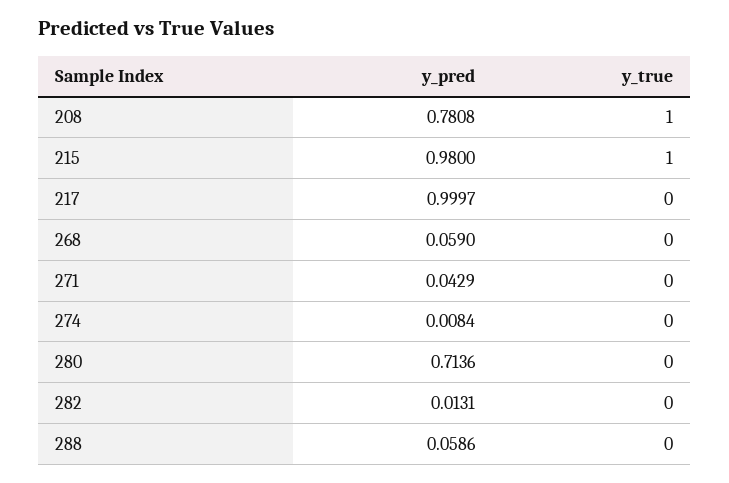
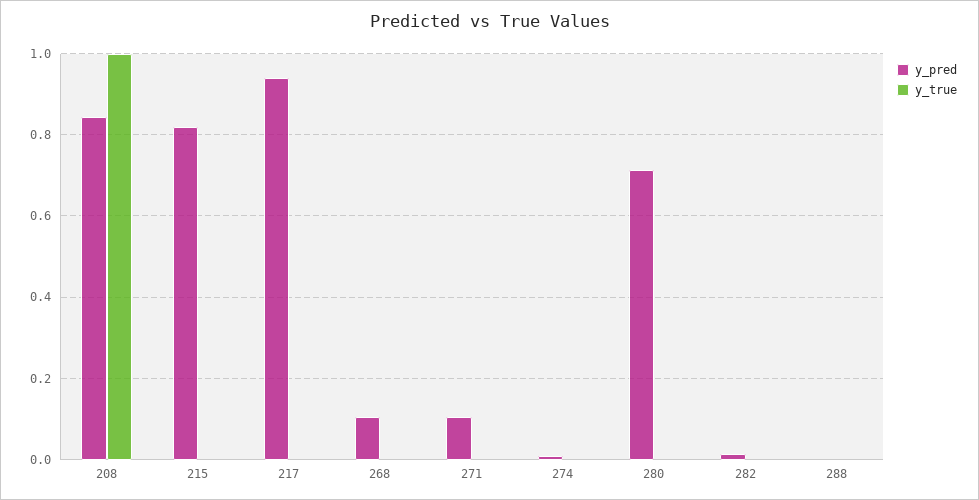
y_pred, 208: 0.7808 -> 0.84
y_pred, 215: 0.98 -> 0.82
y_true, 215: 1 -> 0
y_pred, 217: 0.9997 -> 0.94
y_pred, 268: 0.059 -> 0.1
y_pred, 271: 0.0429 -> 0.1
y_pred, 288: 0.0586 -> 0

